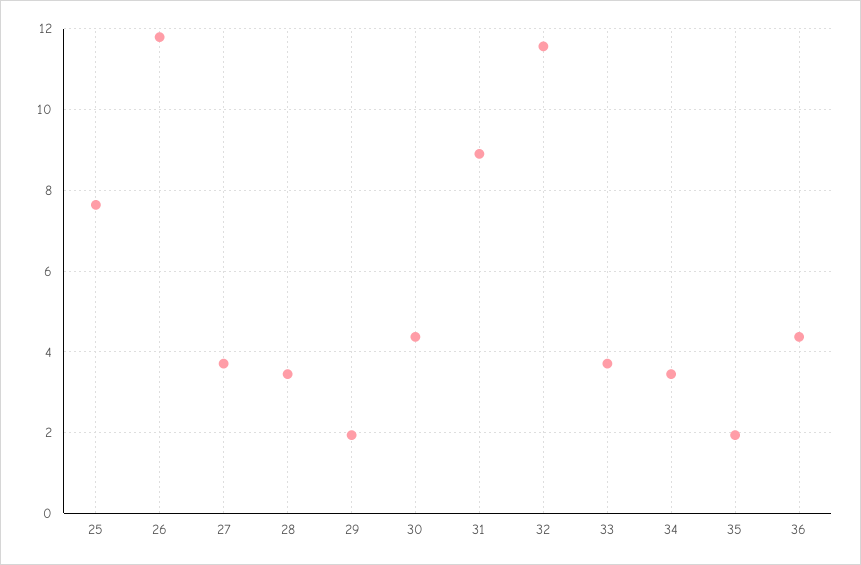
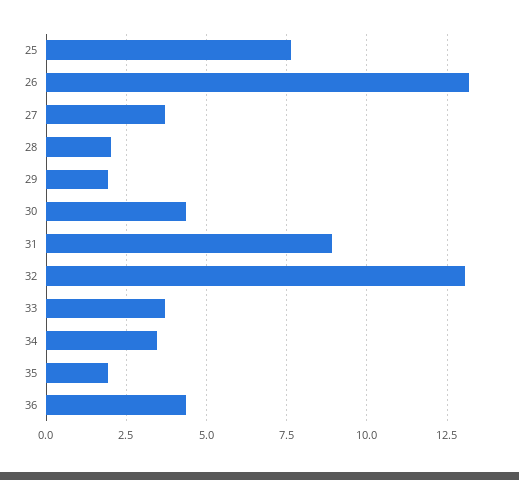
26: 11.8 -> 13.25
28: 3.4 -> 2
32: 11.6 -> 13

